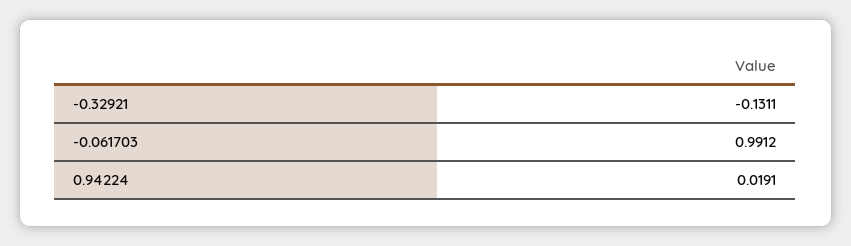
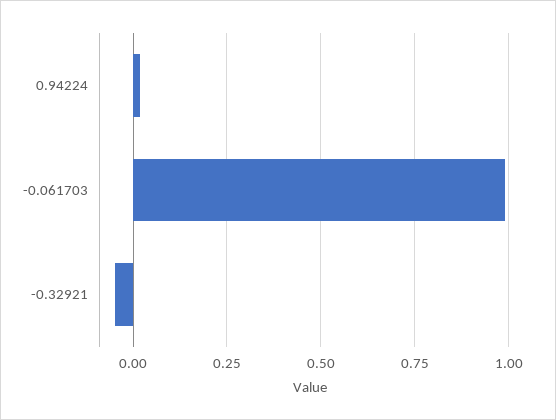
-0.32921: -0.1311 -> -0.05

